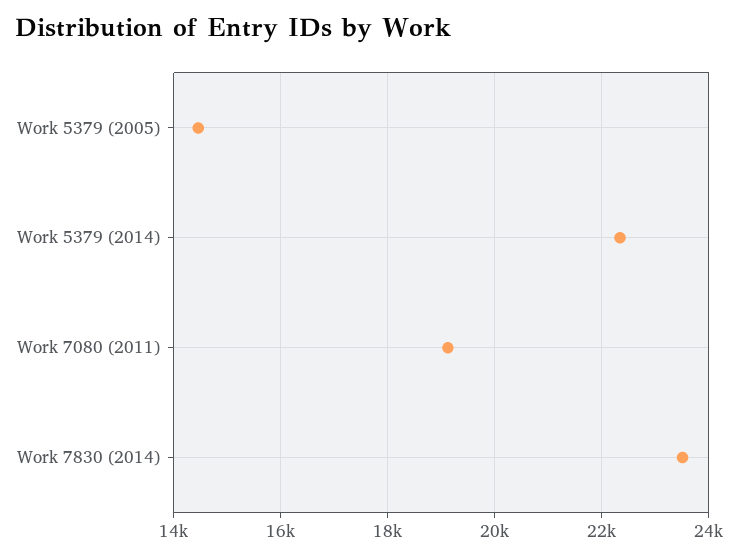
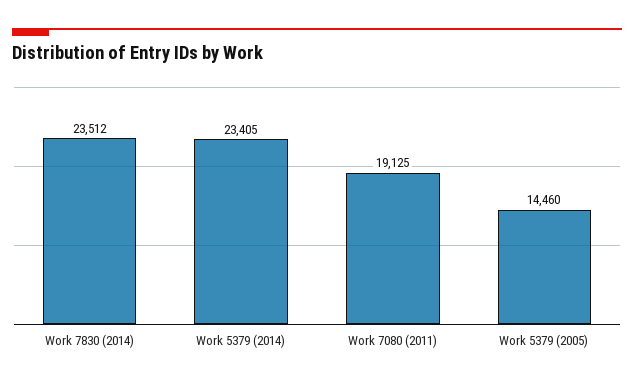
Work 5379 (2014): 22400 -> 23405

